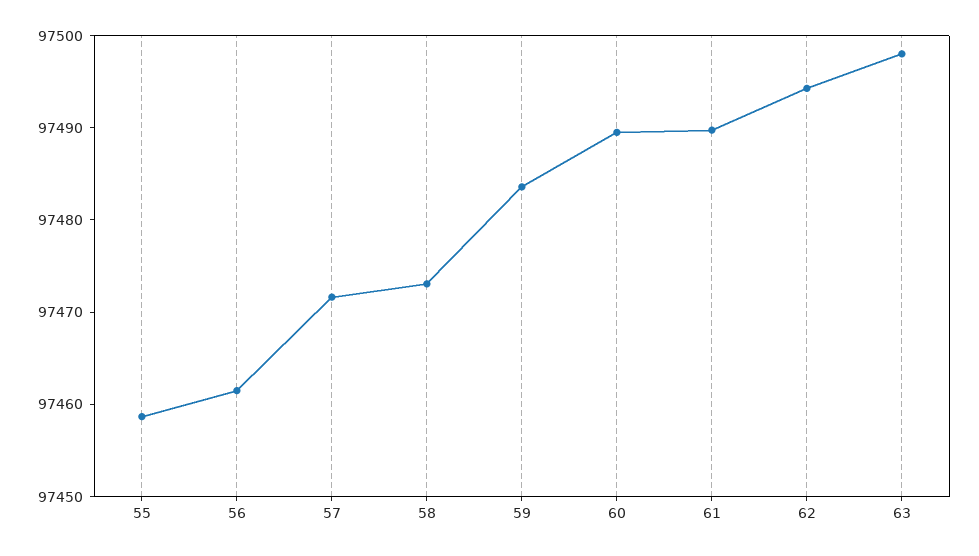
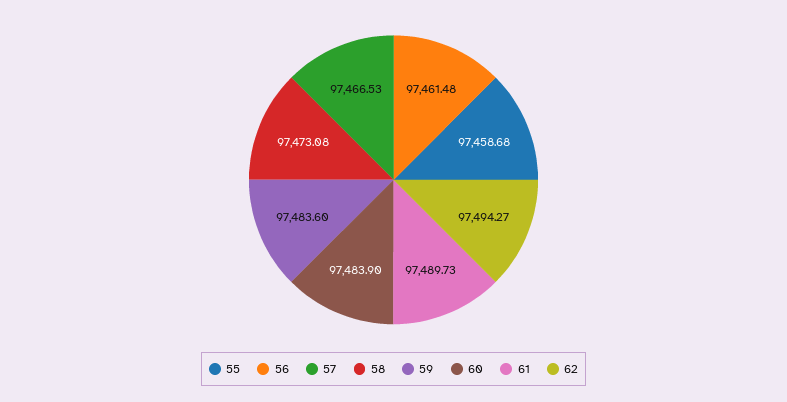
57: 97472 -> 97466.53
60: 97490 -> 97483.9
63: 97498 -> none

